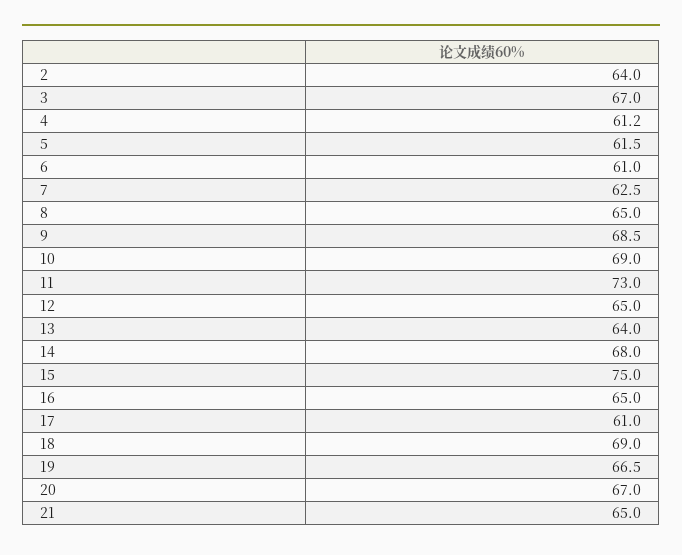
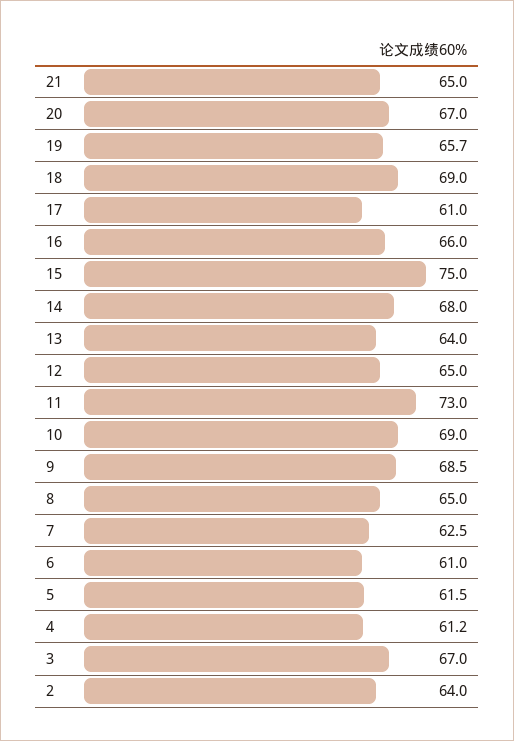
16: 65 -> 66
19: 66.5 -> 65.7

